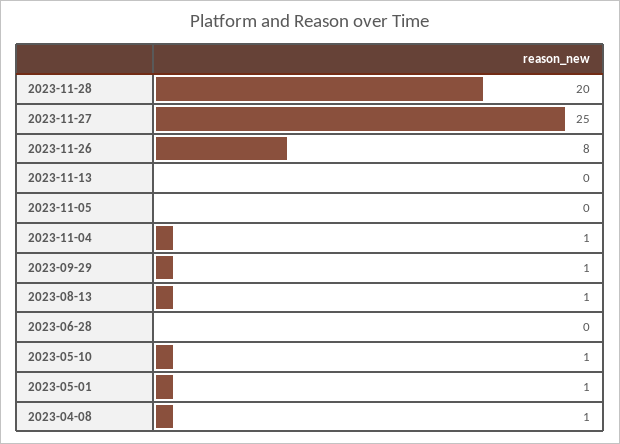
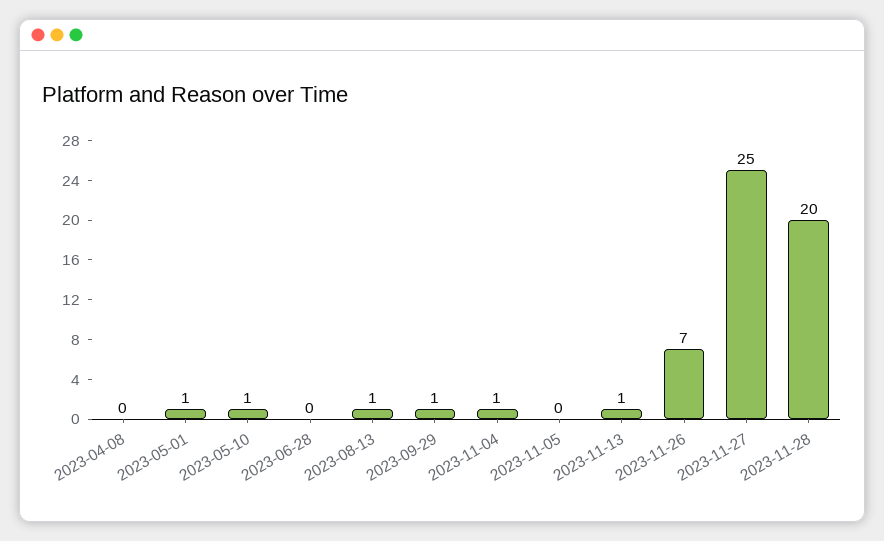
2023-11-26: 8 -> 7
2023-11-13: 0 -> 1
2023-04-08: 1 -> 0

